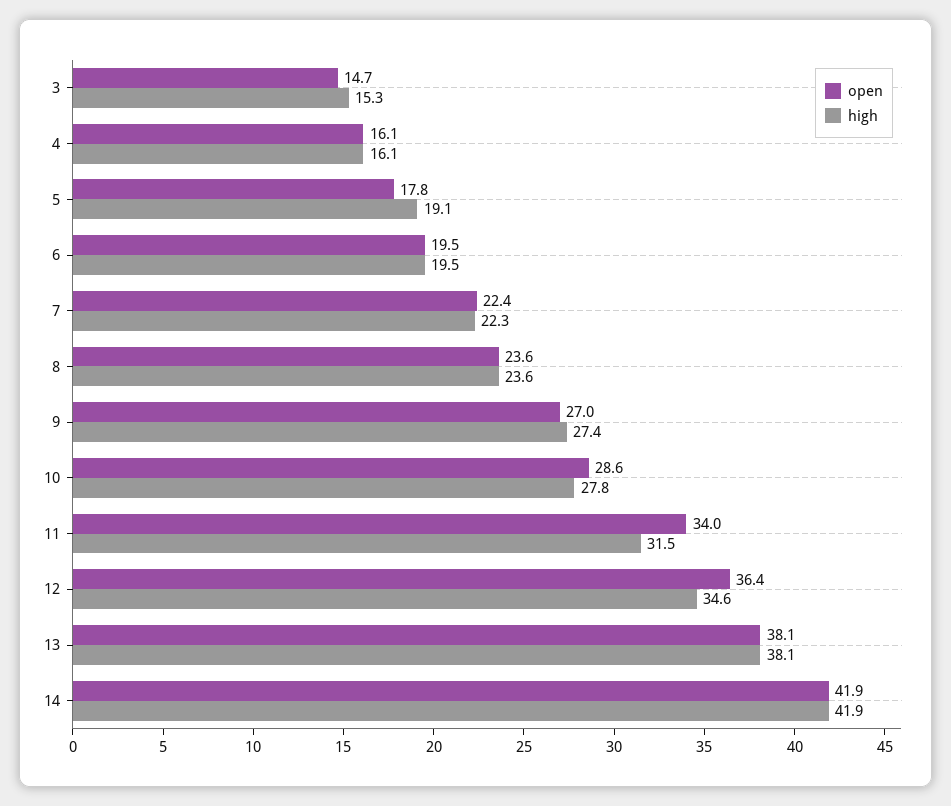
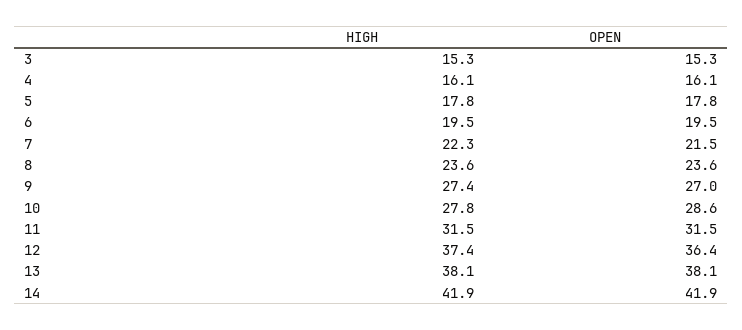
open, 3: 14.7 -> 15.3
high, 5: 19.1 -> 17.8
open, 7: 22.4 -> 21.5
open, 11: 34 -> 31.5
high, 12: 34.6 -> 37.4

